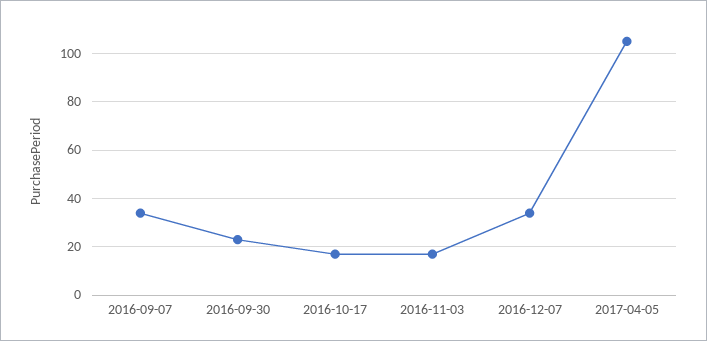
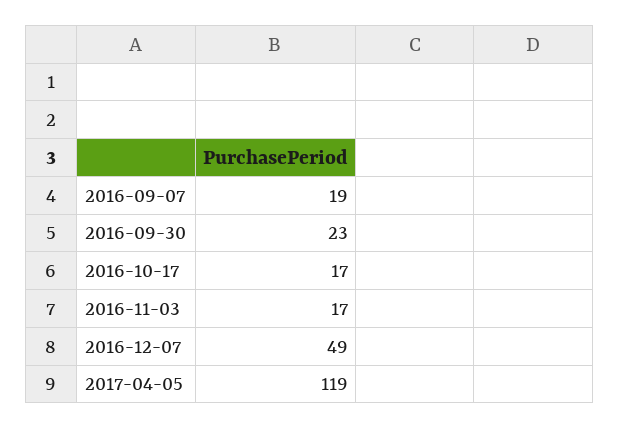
2016-09-07: 35 -> 19
2016-12-07: 35 -> 49
2017-04-05: 105 -> 119

